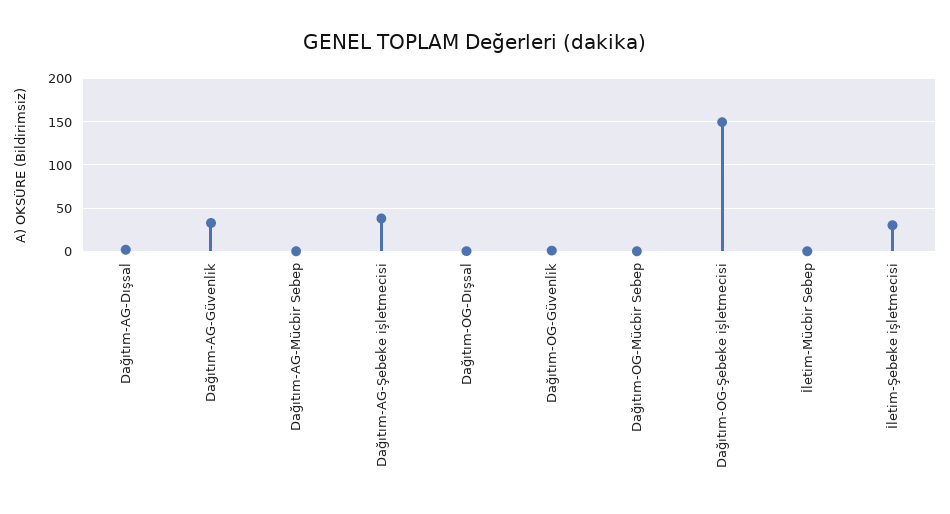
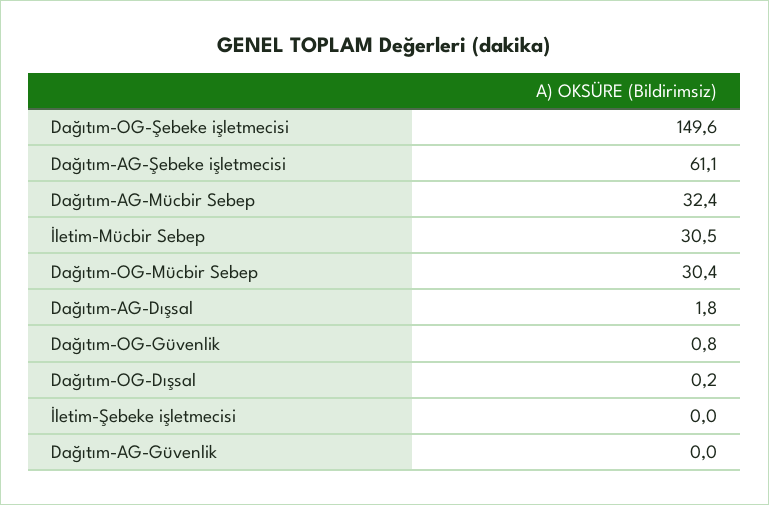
Dağıtım-AG-Güvenlik: 30 -> 0
Dağıtım-AG-Mücbir Sebep: 0 -> 32.4
Dağıtım-AG-Şebeke işletmecisi: 40 -> 61.1
Dağıtım-OG-Mücbir Sebep: 0 -> 30.4
İletim-Mücbir Sebep: 0 -> 30.5
İletim-Şebeke işletmecisi: 30 -> 0

